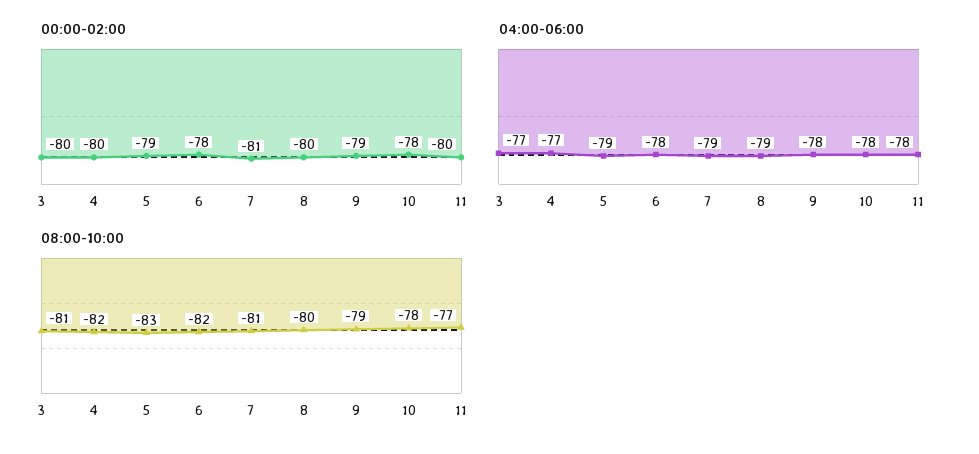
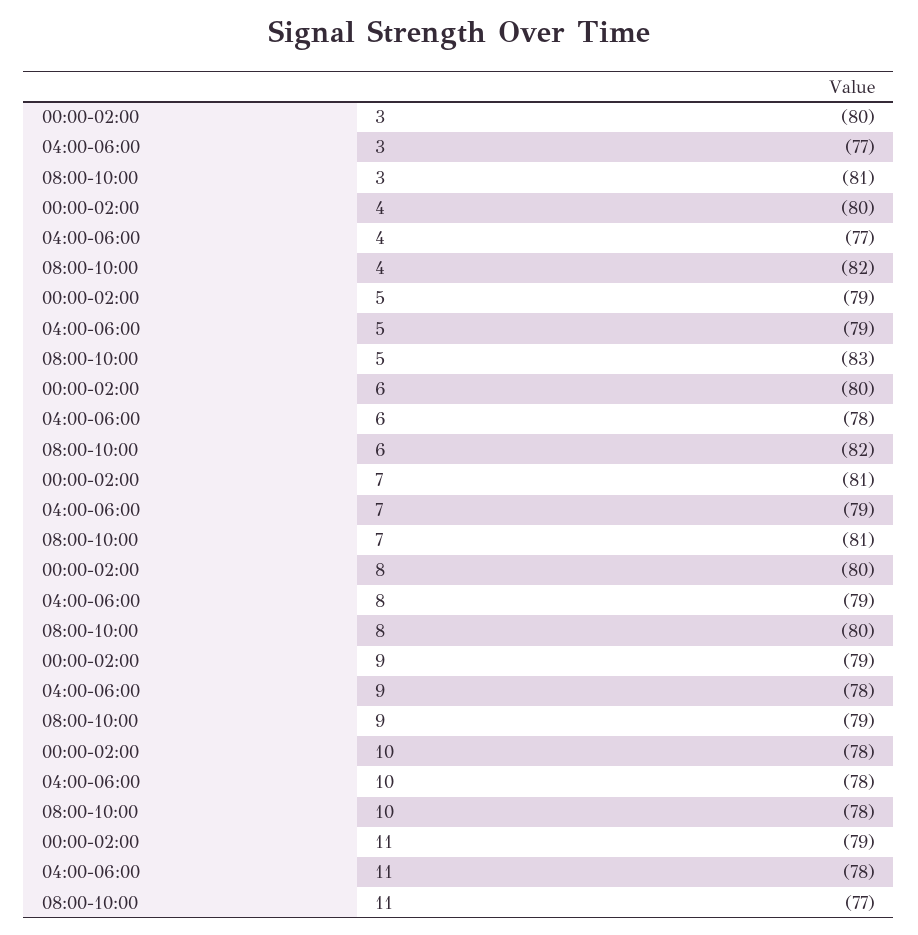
00:00-02:00, 6: -78 -> -80
00:00-02:00, 11: -80 -> -79

